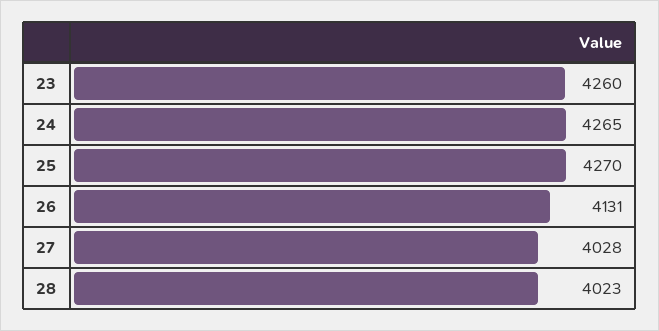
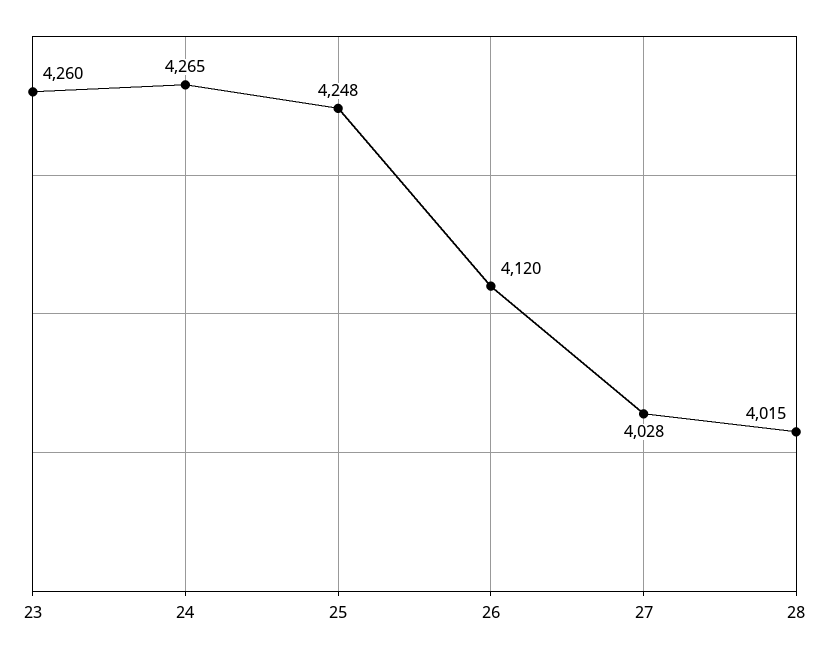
25: 4270 -> 4248
26: 4131 -> 4120
28: 4023 -> 4015

